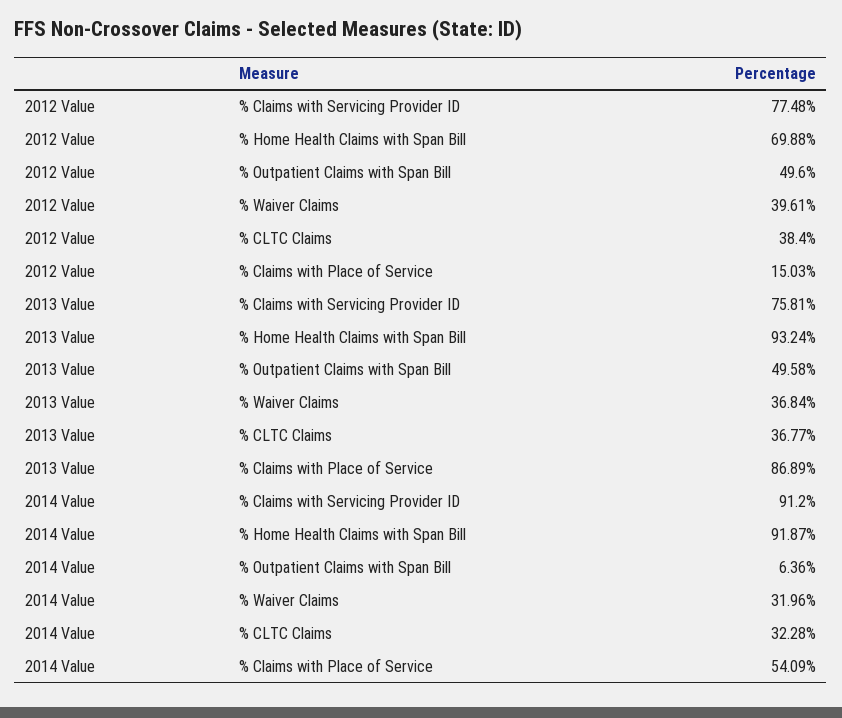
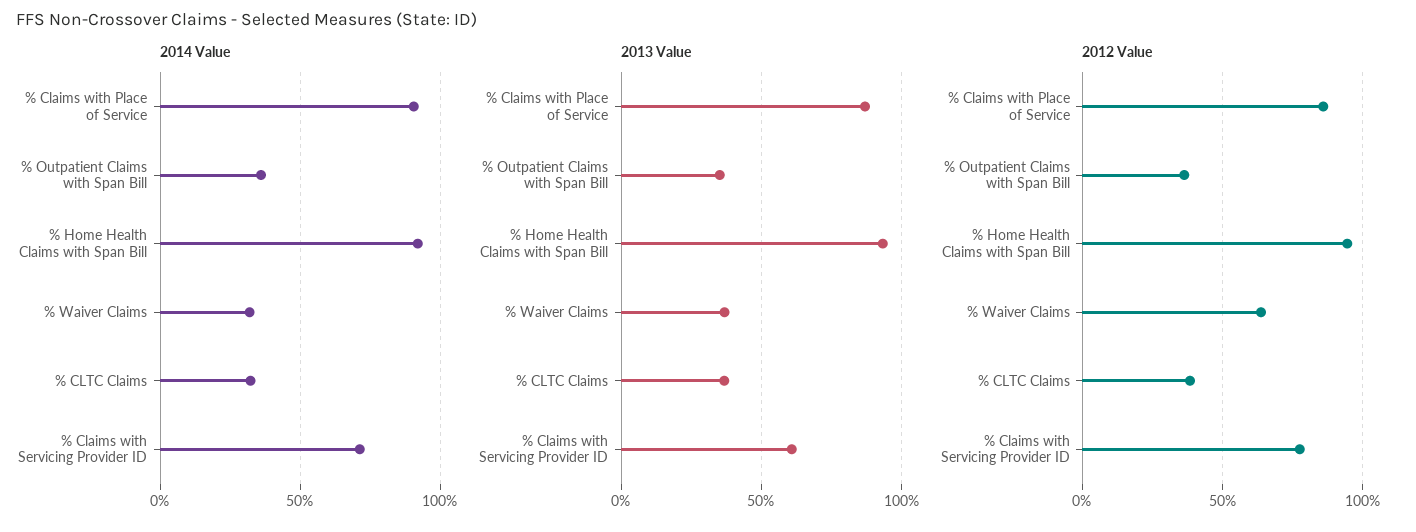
2012 Value, % Home Health Claims with Span Bill: 69.88 -> 95
2012 Value, % Outpatient Claims with Span Bill: 49.6 -> 35
2012 Value, % Waiver Claims: 39.61 -> 65
2012 Value, % Claims with Place of Service: 15.03 -> 85
2013 Value, % Claims with Servicing Provider ID: 75.81 -> 60
2013 Value, % Outpatient Claims with Span Bill: 49.58 -> 35
2014 Value, % Claims with Servicing Provider ID: 91.2 -> 70
2014 Value, % Outpatient Claims with Span Bill: 6.36 -> 35
2014 Value, % Claims with Place of Service: 54.09 -> 90

